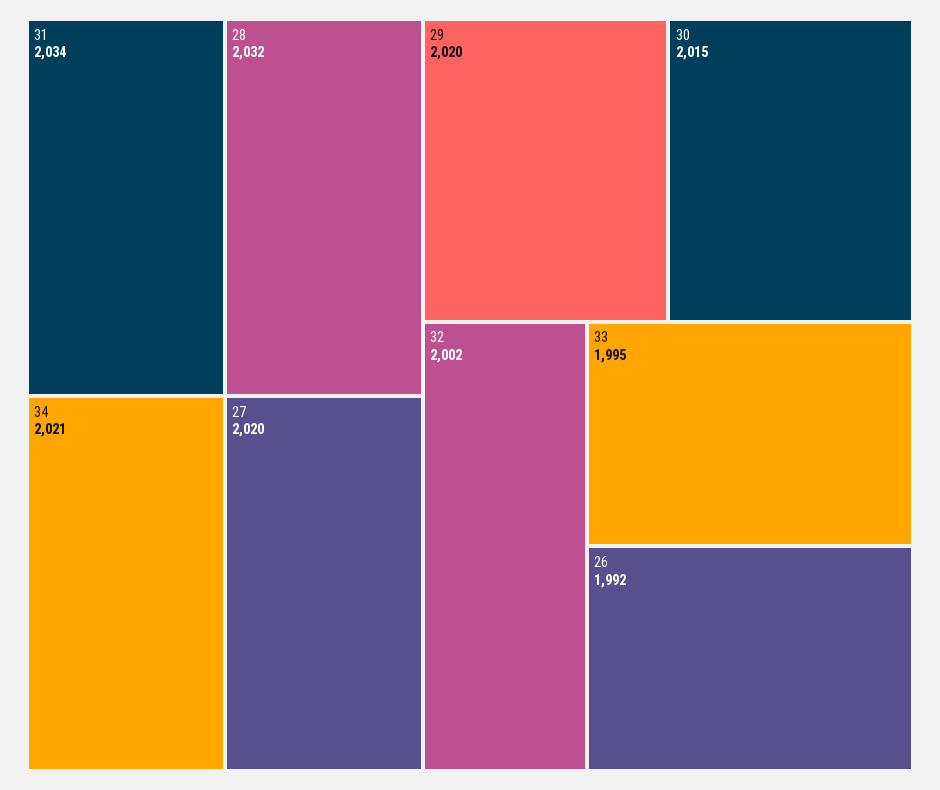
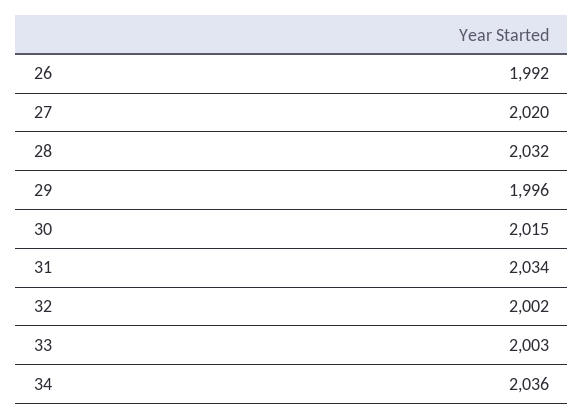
34: 2021 -> 2036
29: 2020 -> 1996
33: 1995 -> 2003

